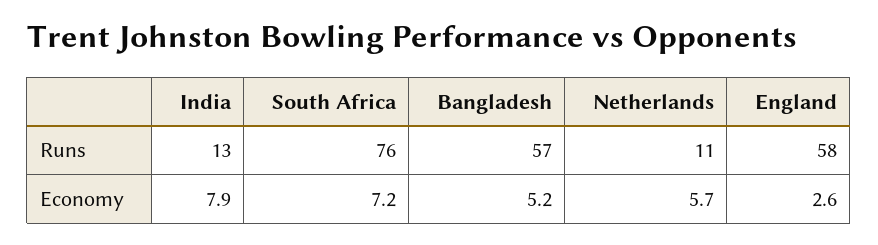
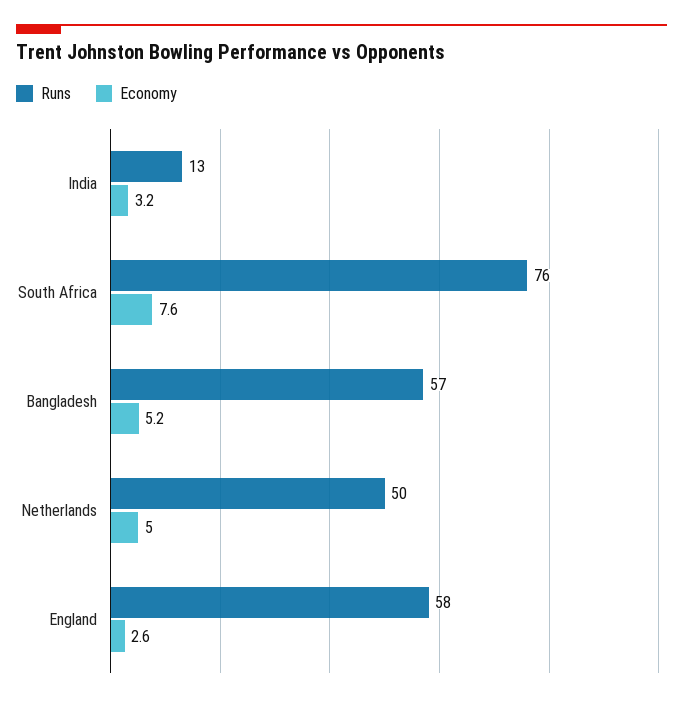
Runs, Netherlands: 11 -> 50
Economy, India: 7.9 -> 3.2
Economy, South Africa: 7.2 -> 7.6
Economy, Netherlands: 5.7 -> 5

